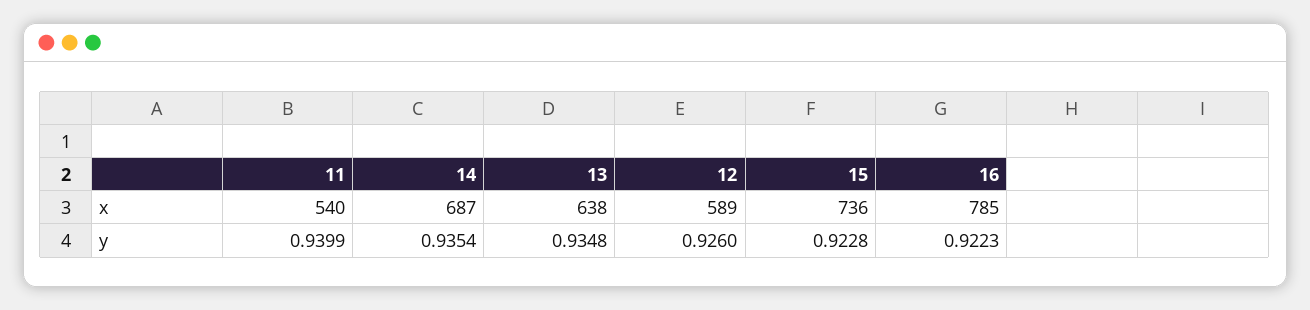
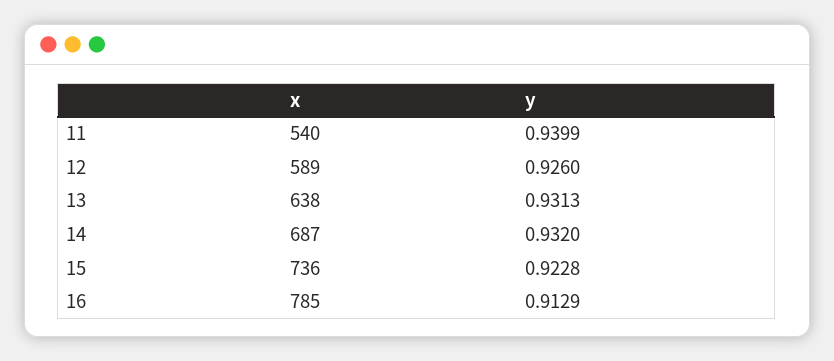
14, y: 0.9354 -> 0.932
13, y: 0.9348 -> 0.9313
16, y: 0.9223 -> 0.9129

